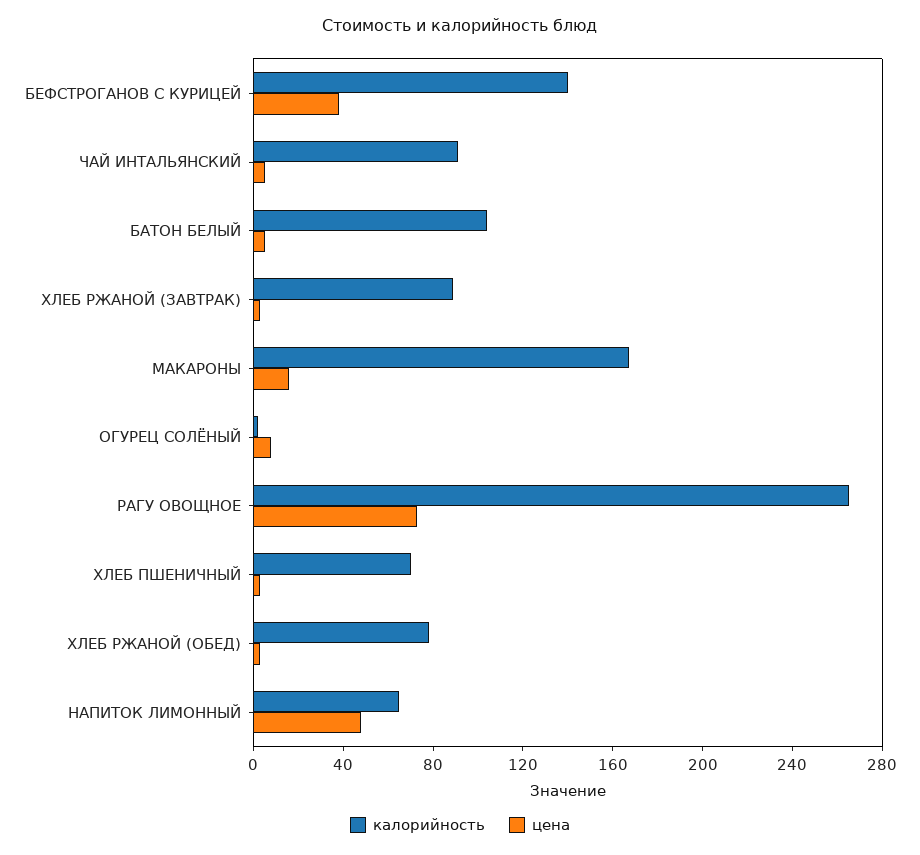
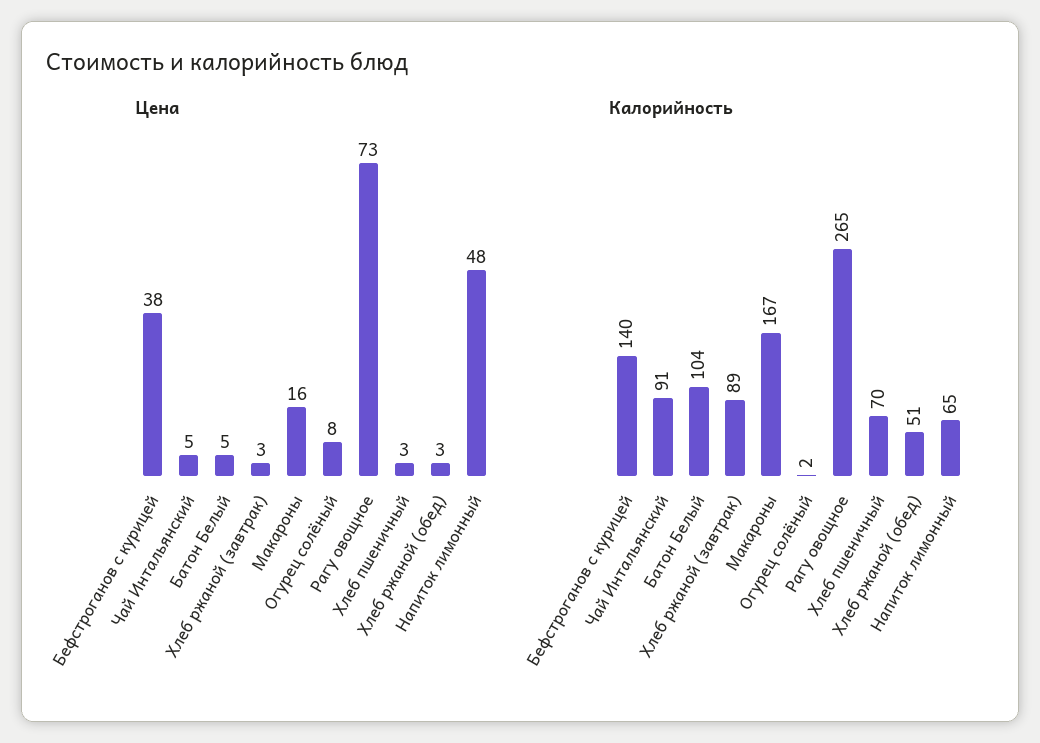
калорийность, ХЛЕБ РЖАНОЙ (ОБЕД): 80 -> 51

